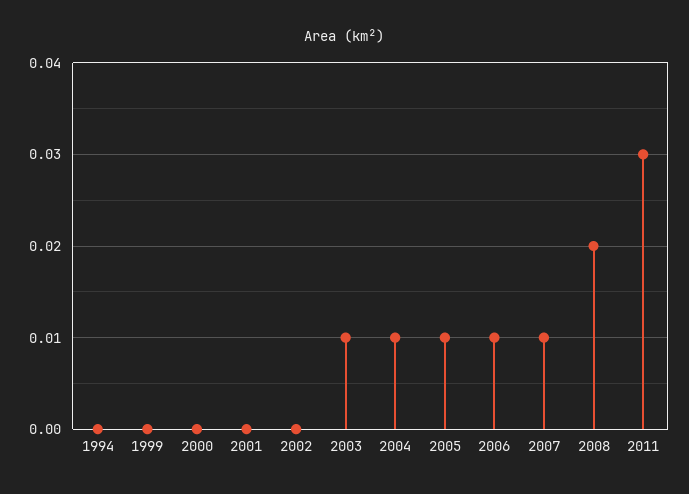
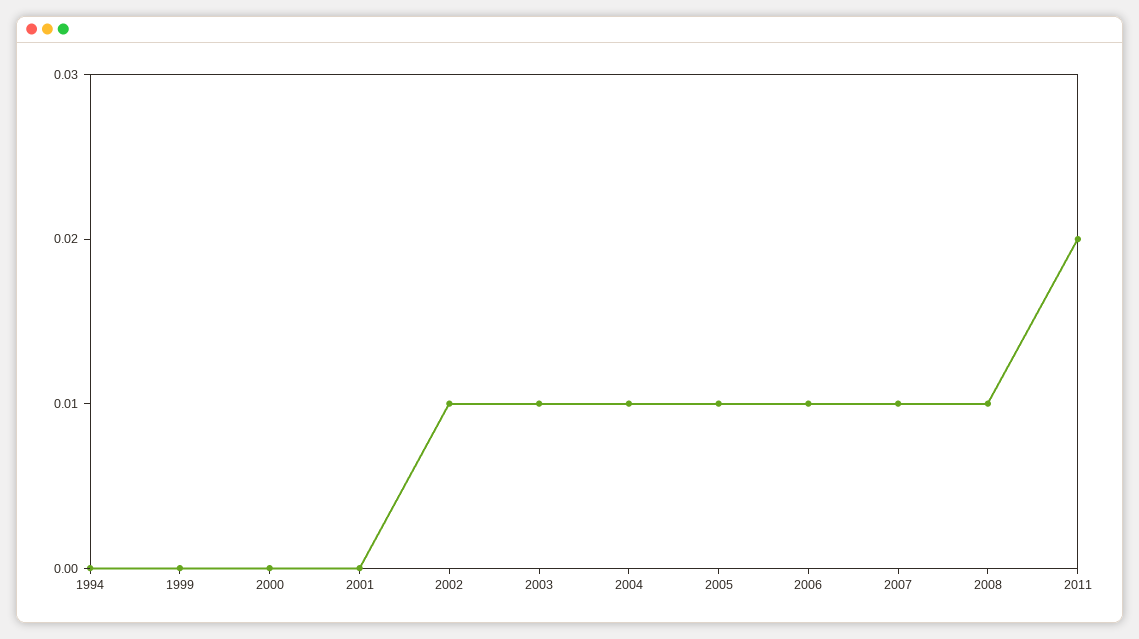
2002: 0 -> 0.01
2008: 0.02 -> 0.01
2011: 0.03 -> 0.02

